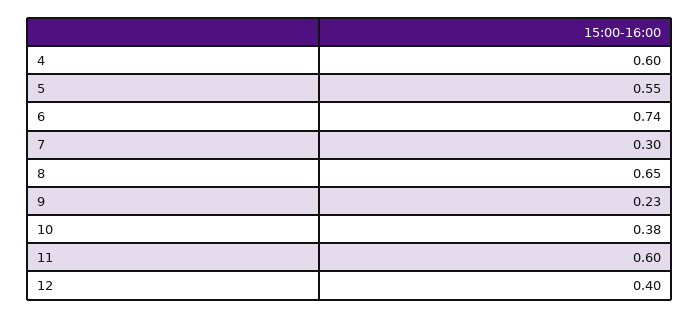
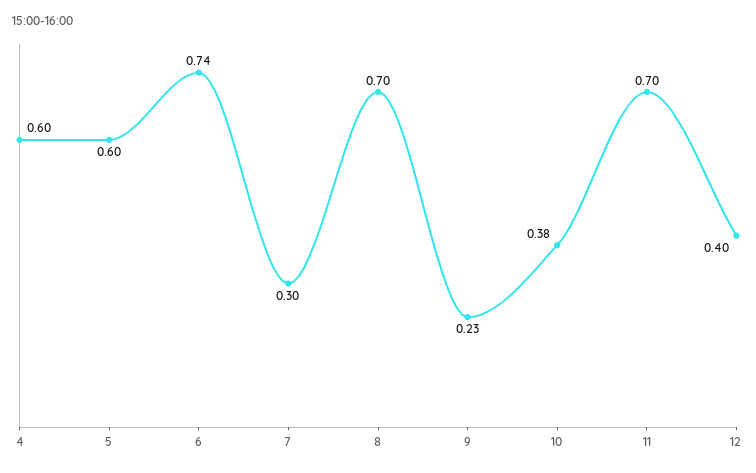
5: 0.55 -> 0.6
8: 0.65 -> 0.7
11: 0.6 -> 0.7

